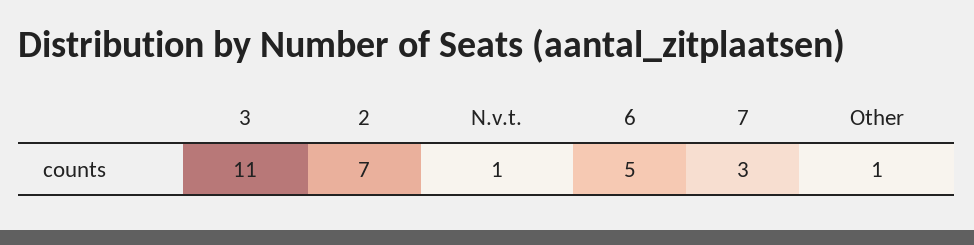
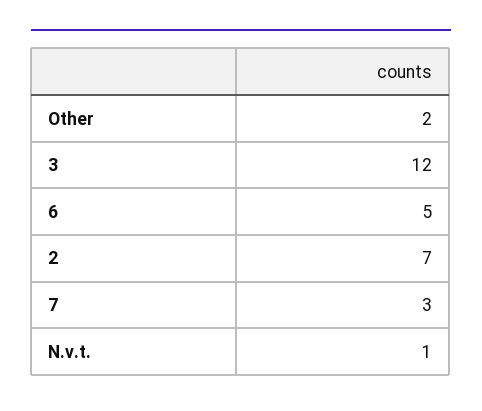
3: 11 -> 12
Other: 1 -> 2

